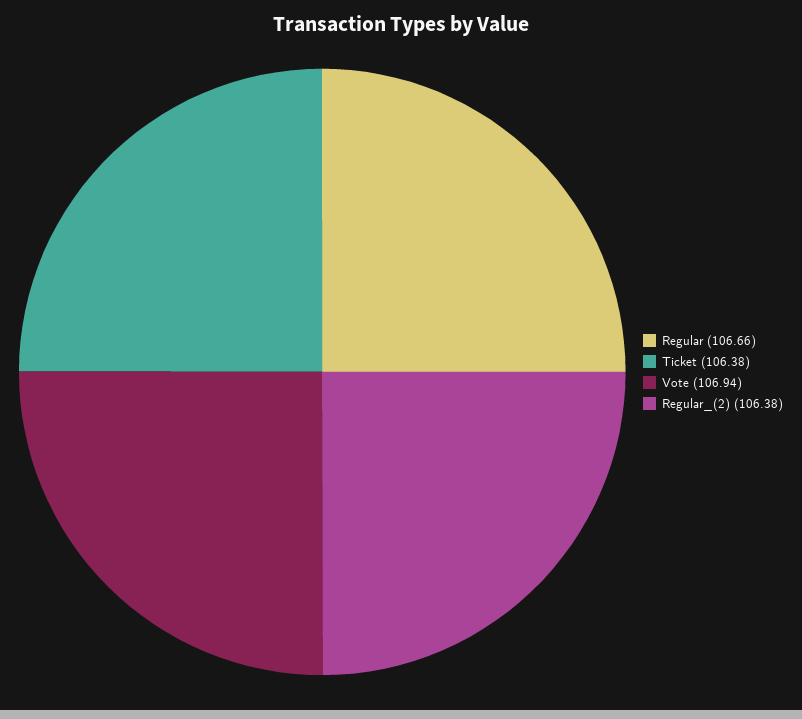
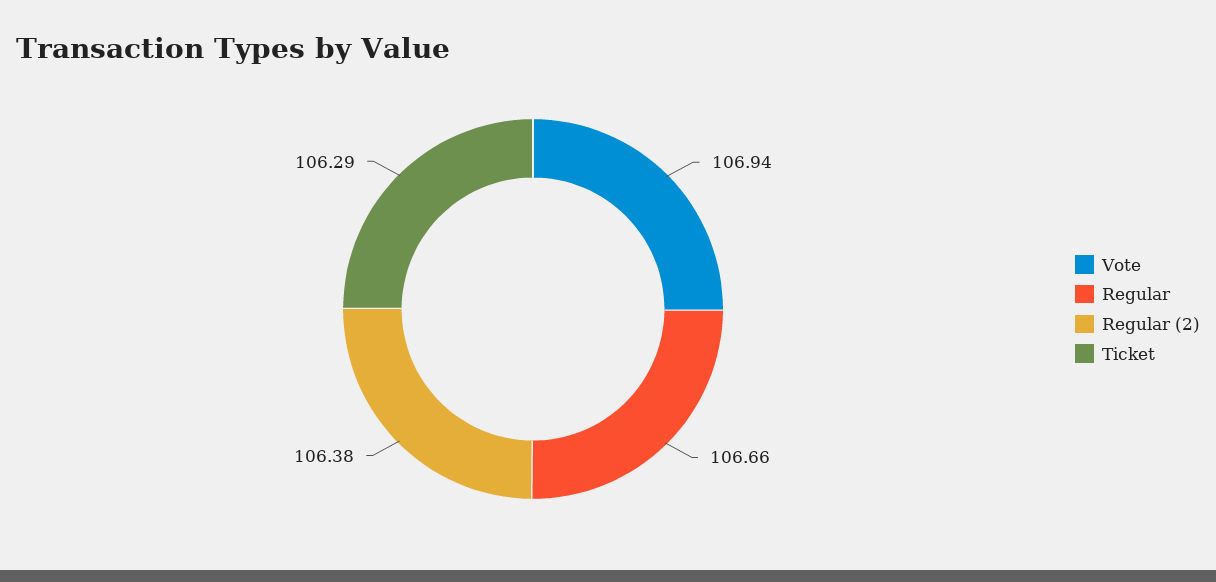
Ticket: 106.38 -> 106.29

